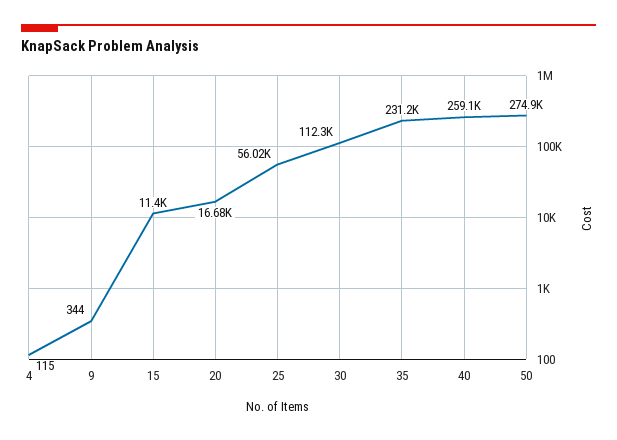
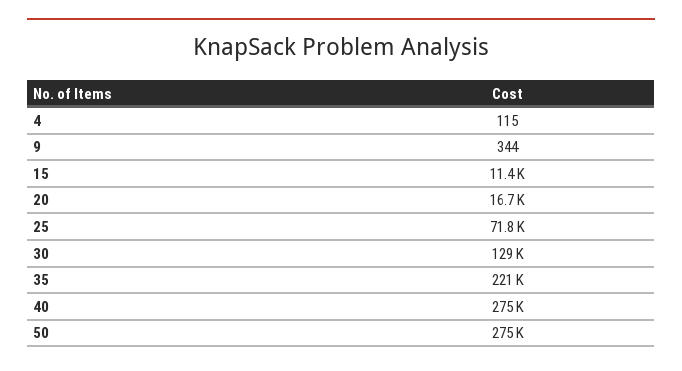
25: 56020 -> 71800
30: 112300 -> 129000
35: 231200 -> 221000
40: 259100 -> 275000

